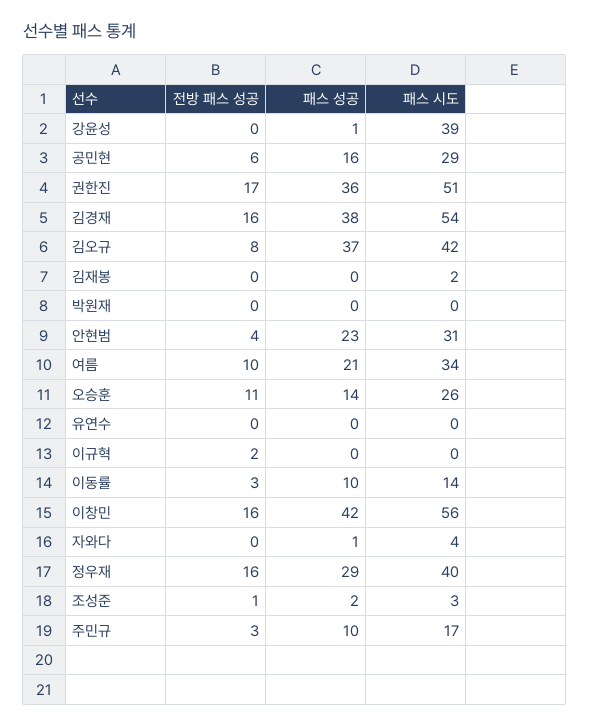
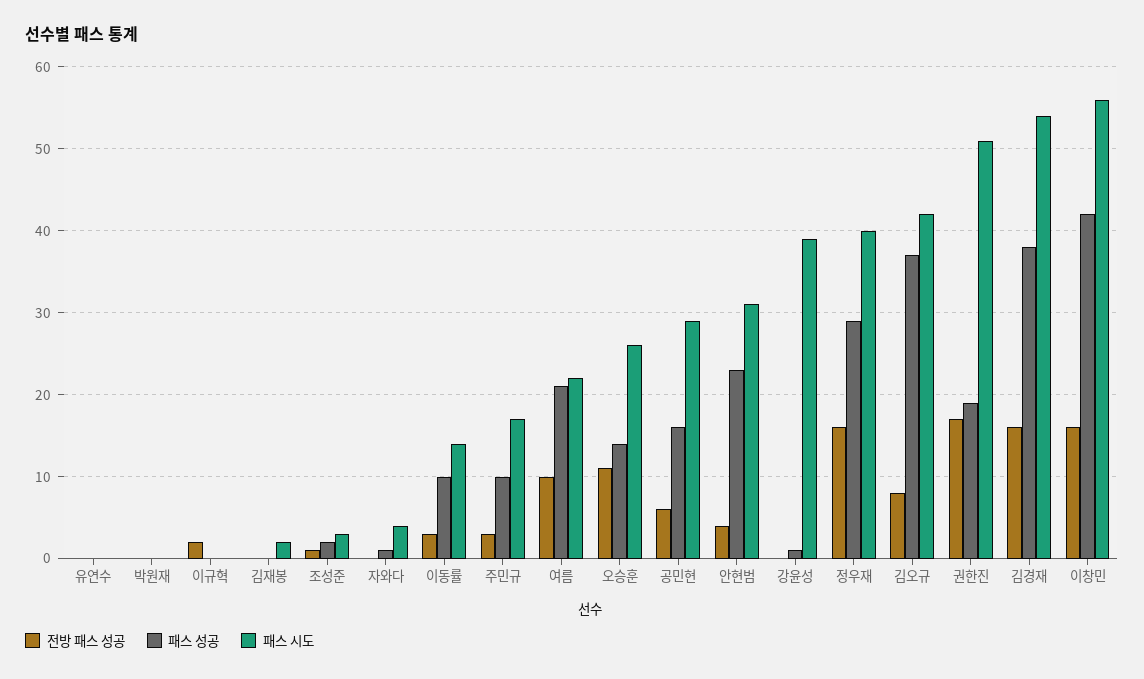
패스 성공, 권한진: 36 -> 19
패스 시도, 여름: 34 -> 22

